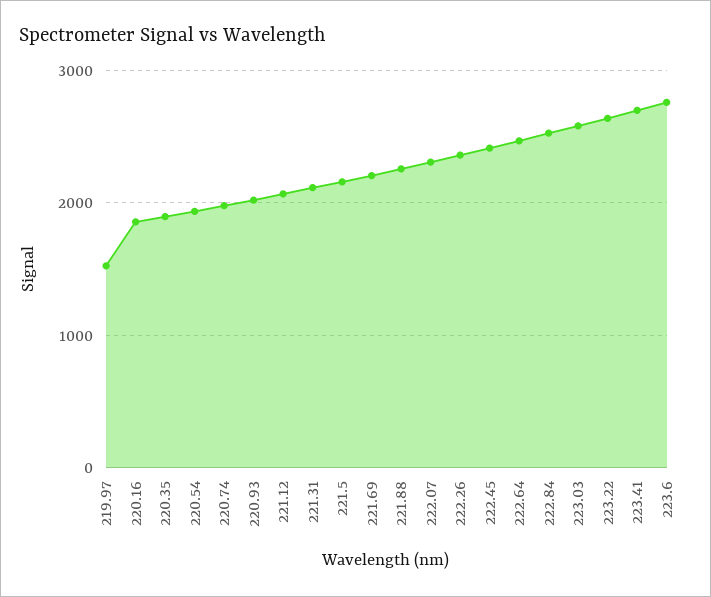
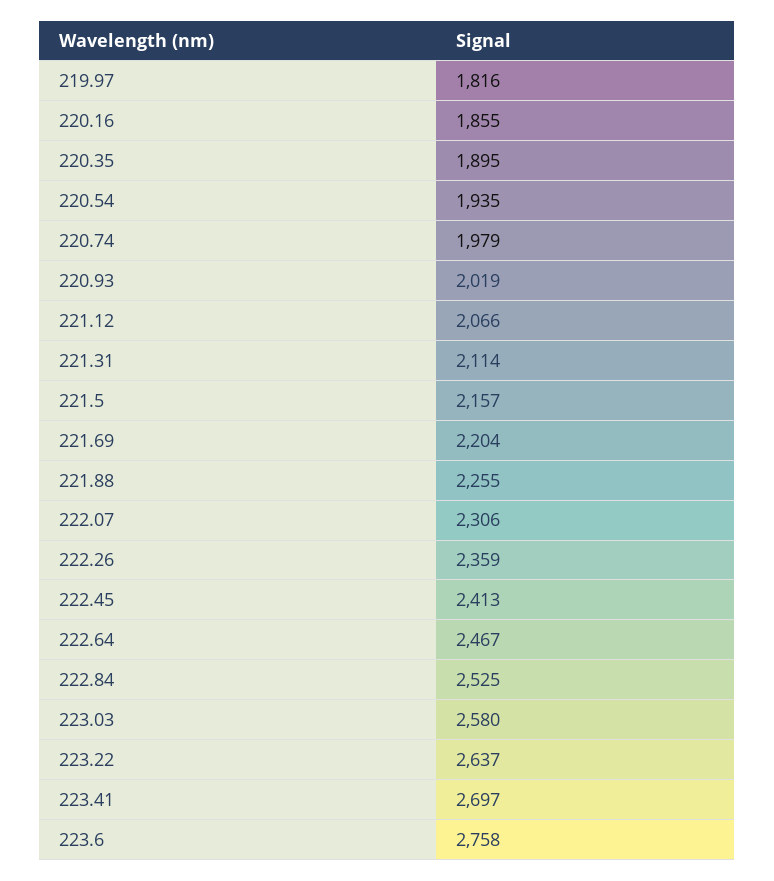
219.97: 1500 -> 1816

